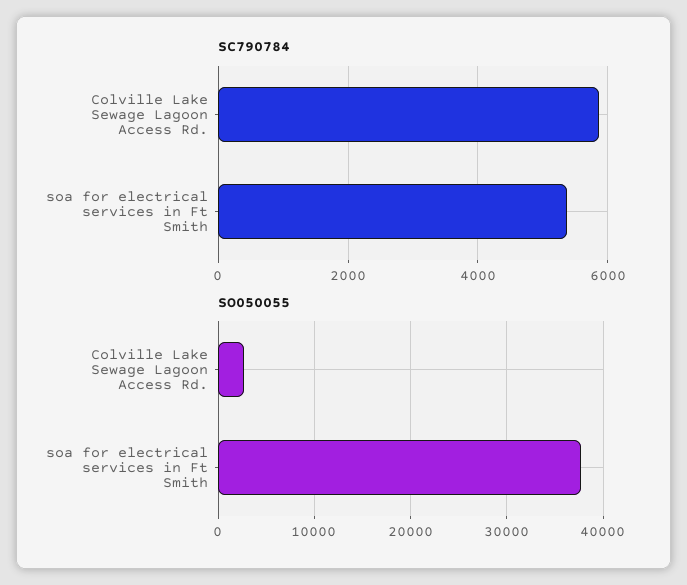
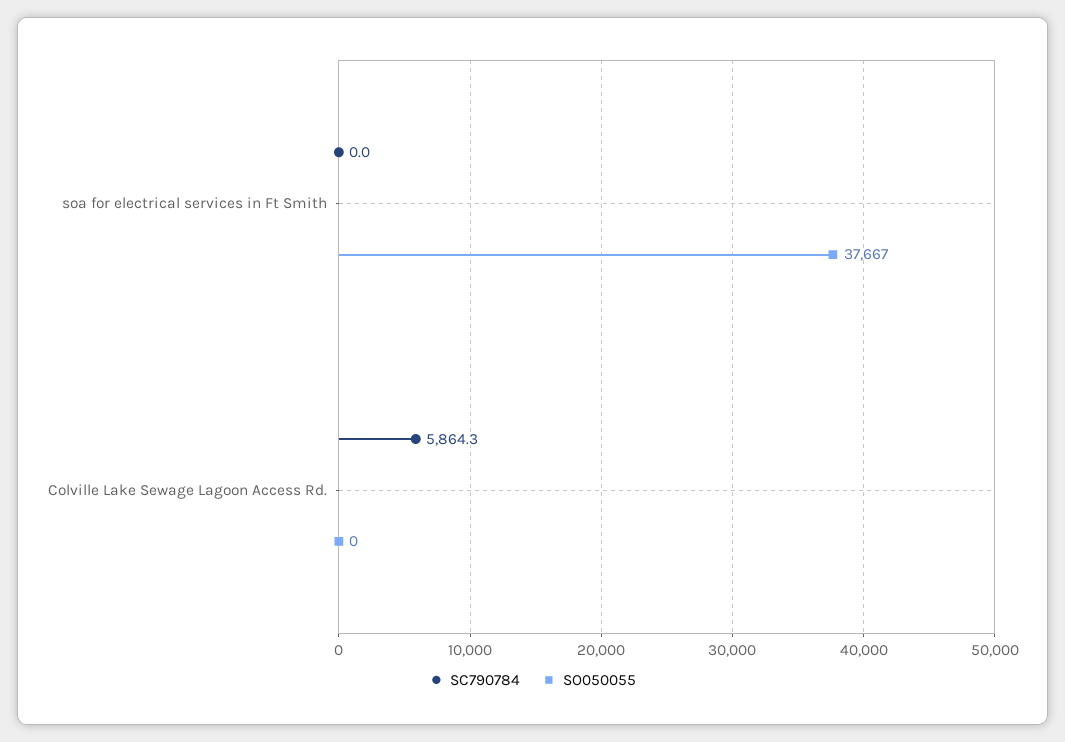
SC790784, soa for electrical services in Ft Smith: 5400 -> 0
SO050055, Colville Lake Sewage Lagoon Access Rd.: 3000 -> 0

